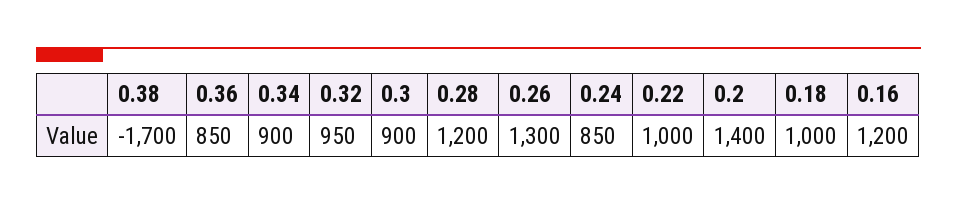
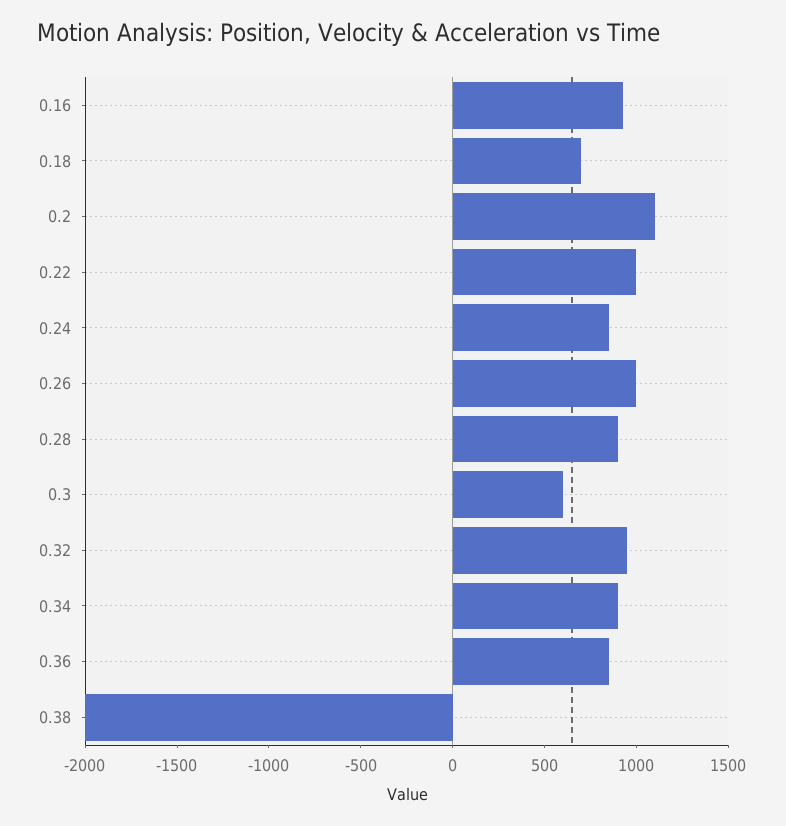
0.38: -1700 -> -2000
0.3: 900 -> 600
0.28: 1200 -> 900
0.26: 1300 -> 1000
0.2: 1400 -> 1100
0.18: 1000 -> 700
0.16: 1200 -> 900

